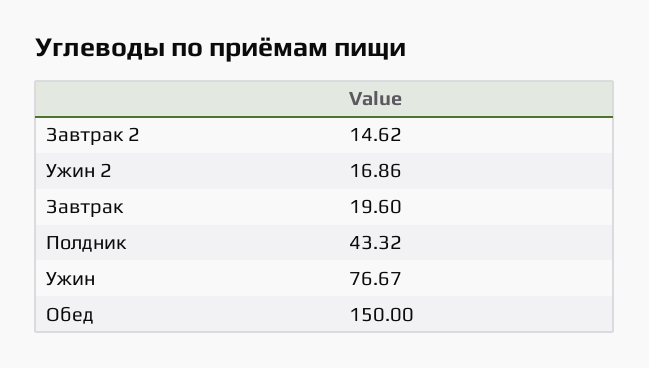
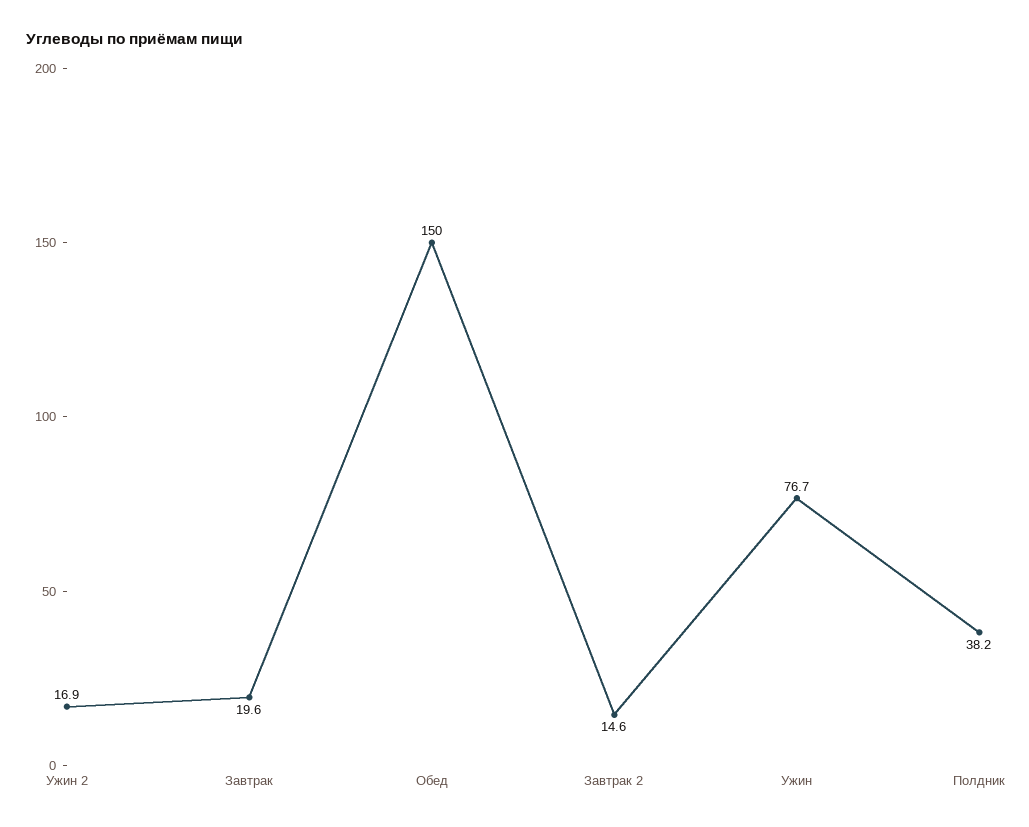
Полдник: 43.32 -> 38.2

